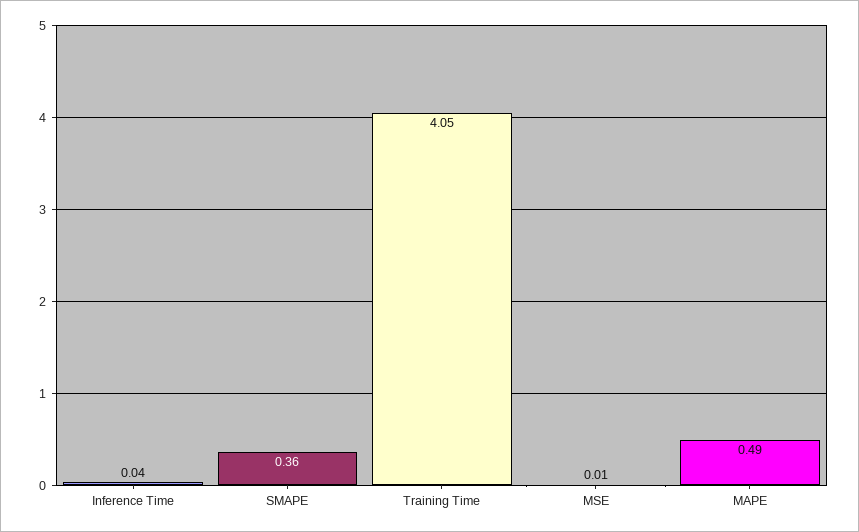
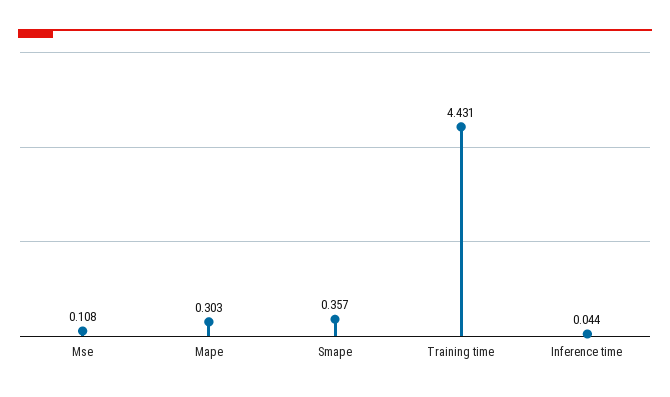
Training Time: 4.05 -> 4.431
MSE: 0.01 -> 0.108
MAPE: 0.49 -> 0.303

